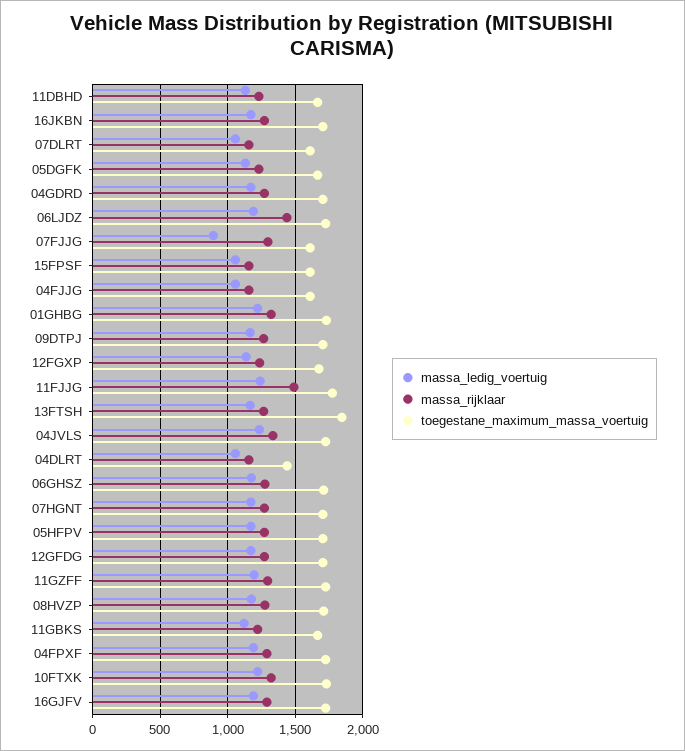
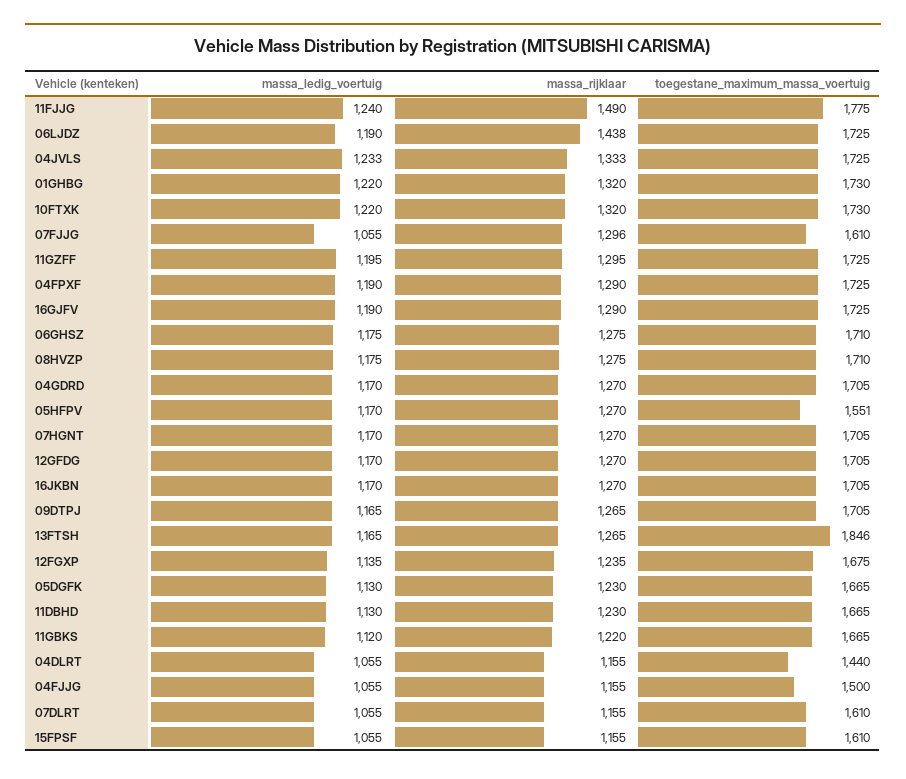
massa_ledig_voertuig, 07FJJG: 900 -> 1055
toegestane_maximum_massa_voertuig, 04FJJG: 1600 -> 1500
toegestane_maximum_massa_voertuig, 05HFPV: 1700 -> 1551

